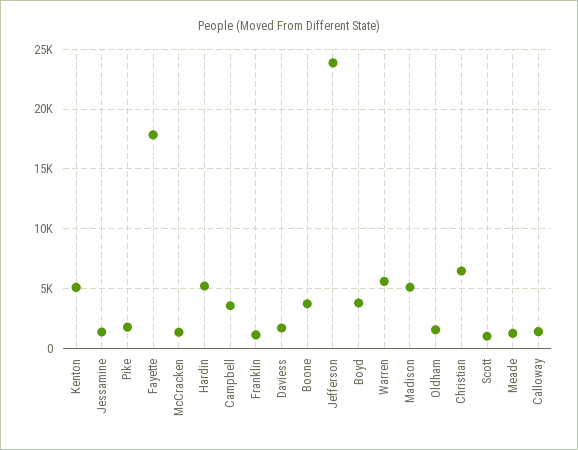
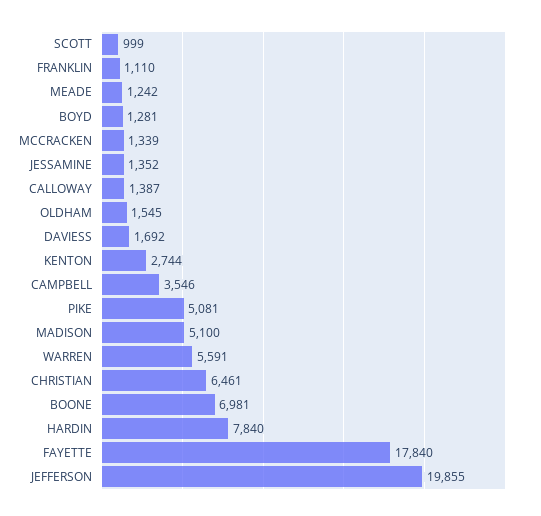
Kenton: 5000 -> 2744
Pike: 2000 -> 5081
Hardin: 5000 -> 7840
Boone: 4000 -> 6981
Jefferson: 24000 -> 19855
Boyd: 4000 -> 1281

